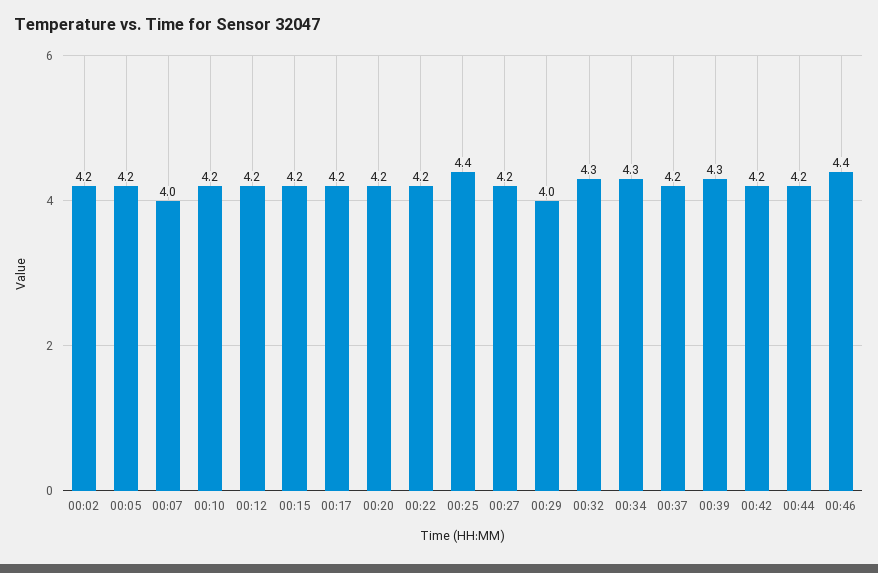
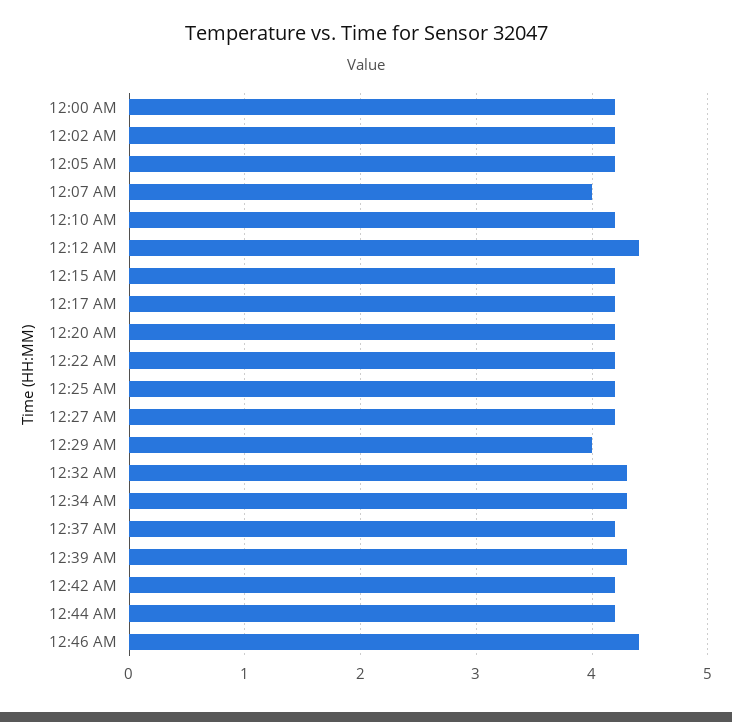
00:12: 4.2 -> 4.4
00:25: 4.4 -> 4.2
12:00 AM: none -> 4.2

